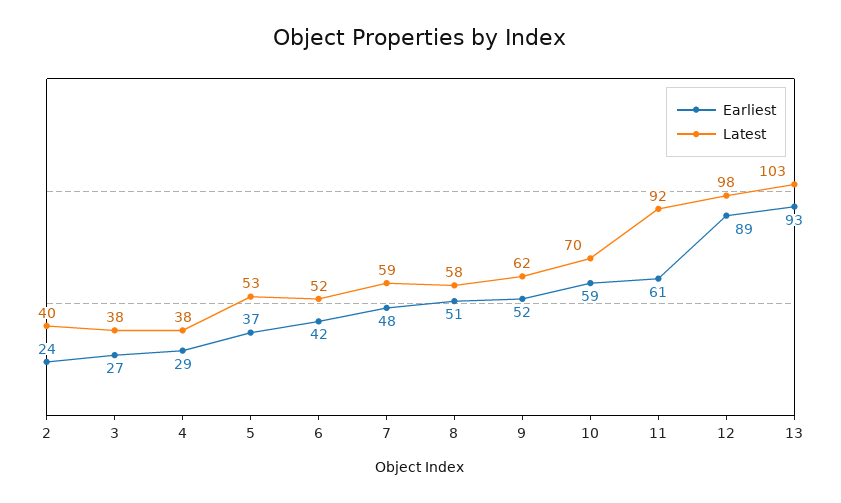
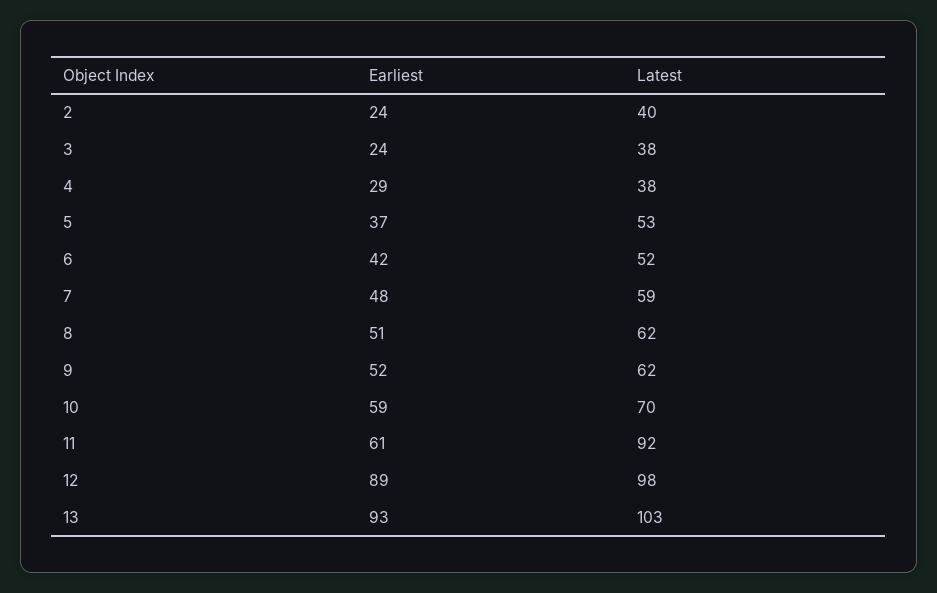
Earliest, 3: 27 -> 24
Latest, 8: 58 -> 62

